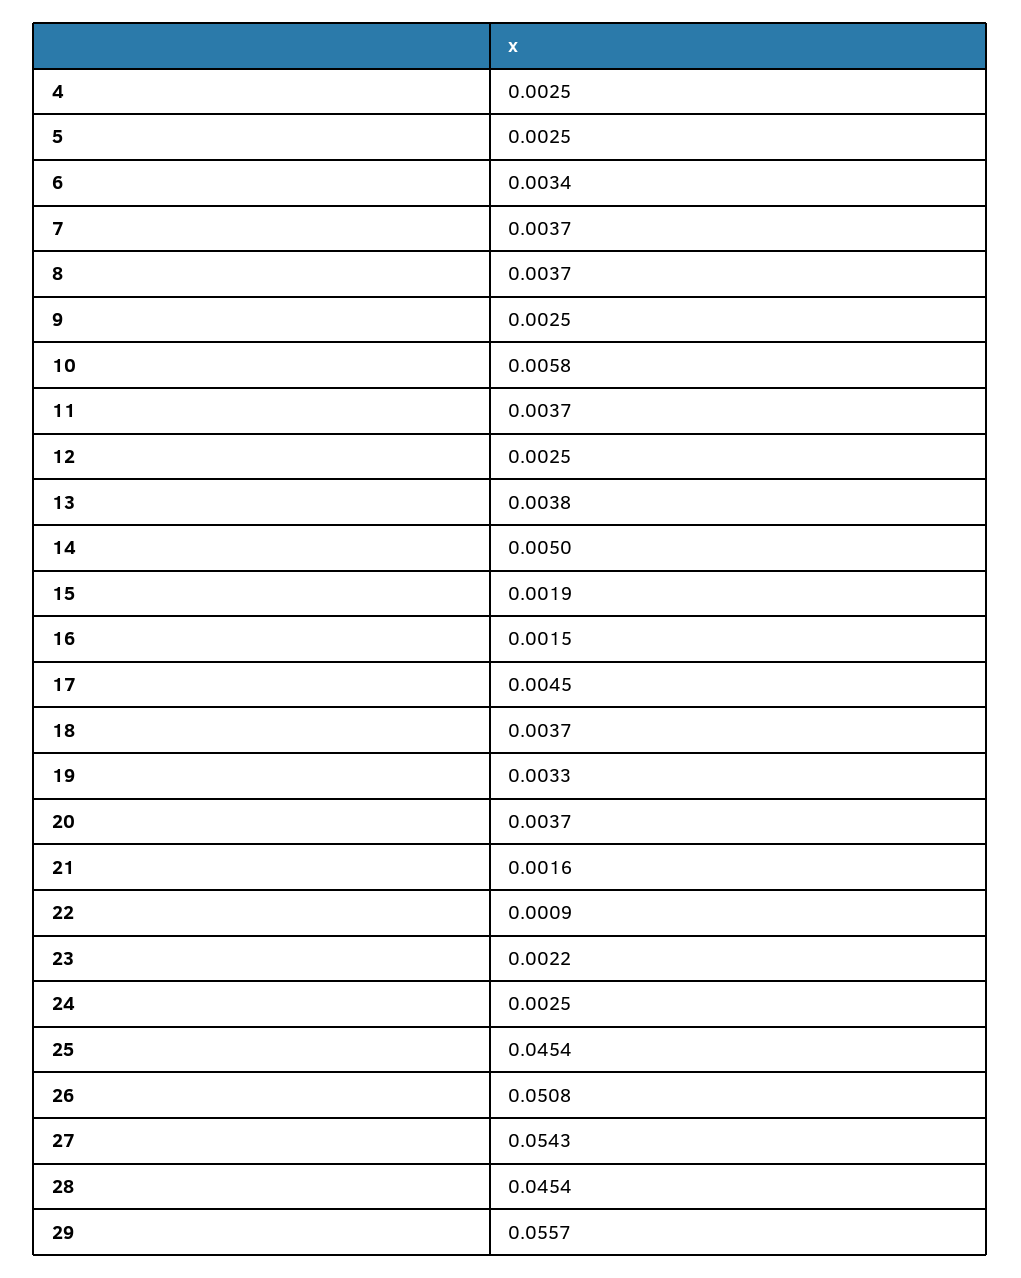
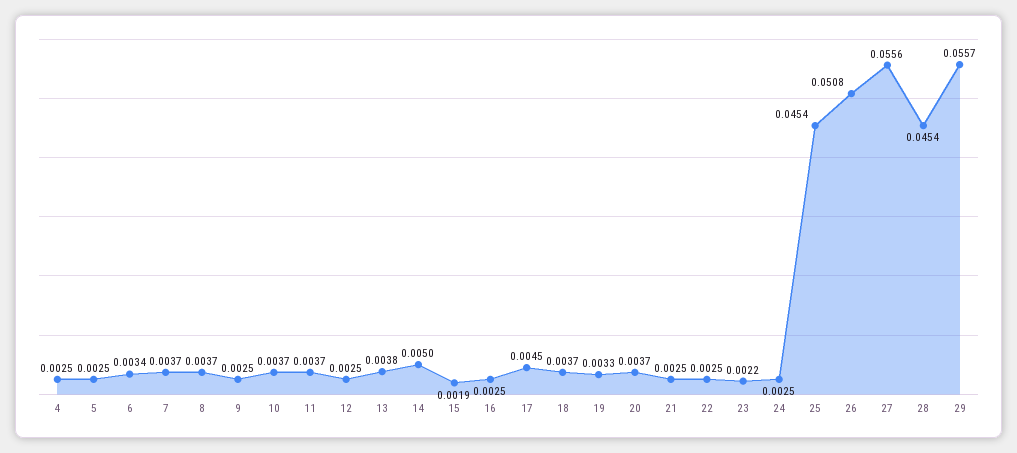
10: 0.0058 -> 0.0037
16: 0.0015 -> 0.0025
21: 0.0016 -> 0.0025
22: 0.0009 -> 0.0025
27: 0.0543 -> 0.0556

